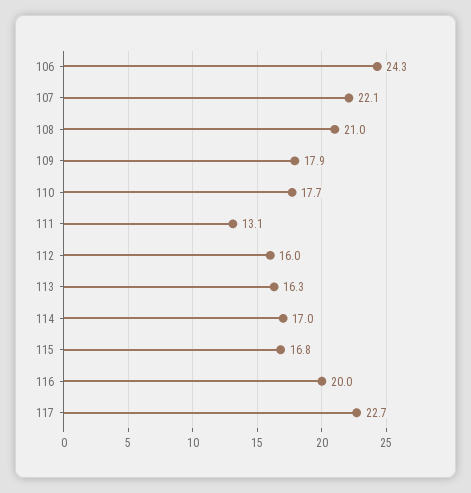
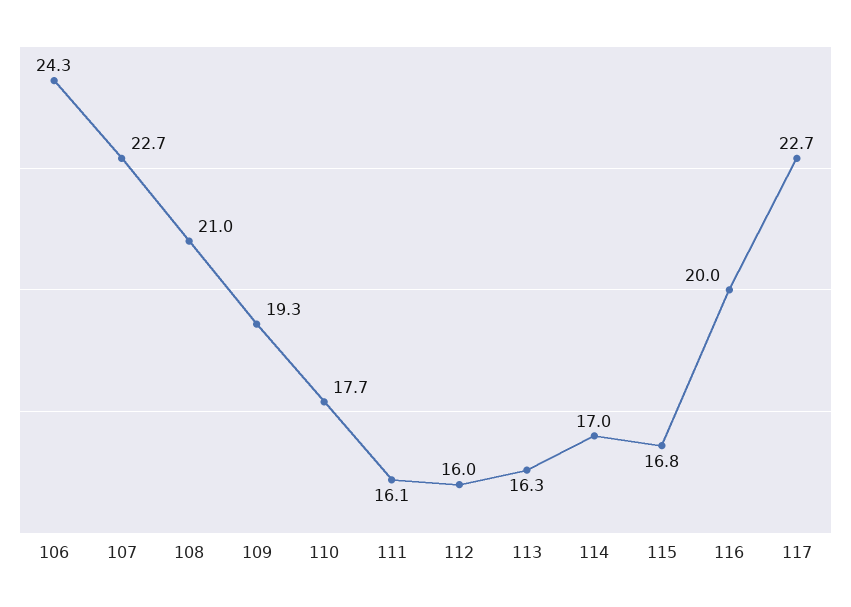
107: 22.1 -> 22.7
109: 17.9 -> 19.3
111: 13.1 -> 16.1

